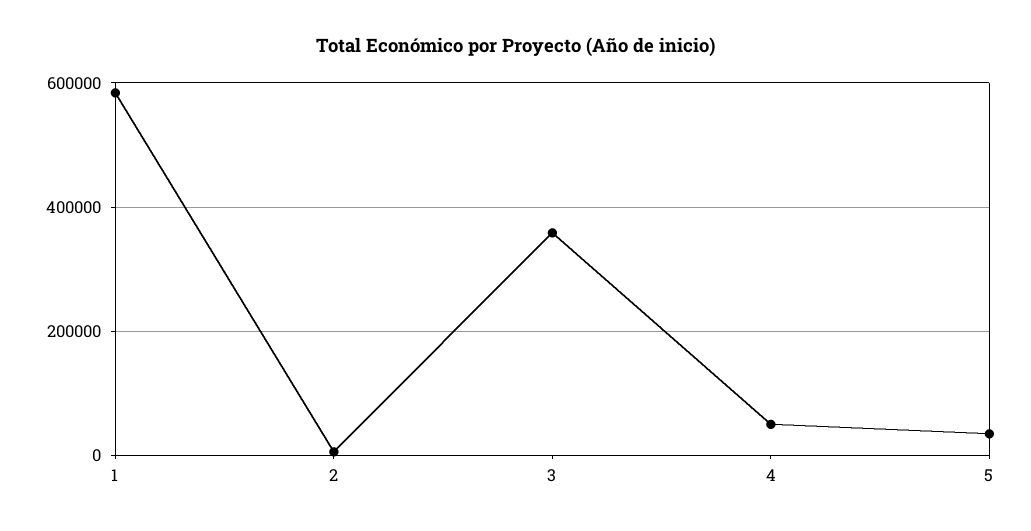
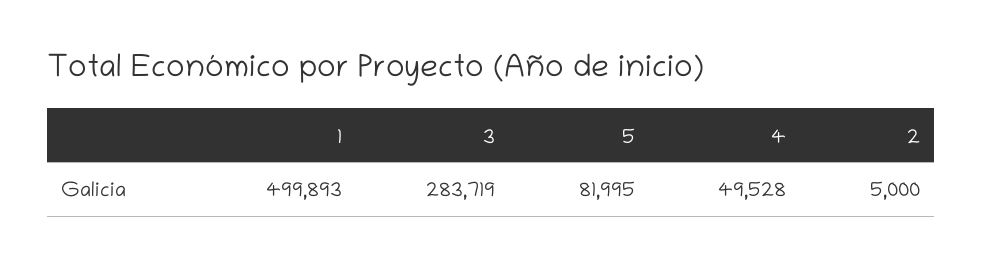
1: 580000 -> 499893
3: 360000 -> 283719
5: 40000 -> 81995

